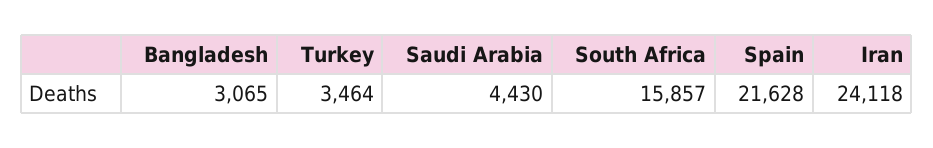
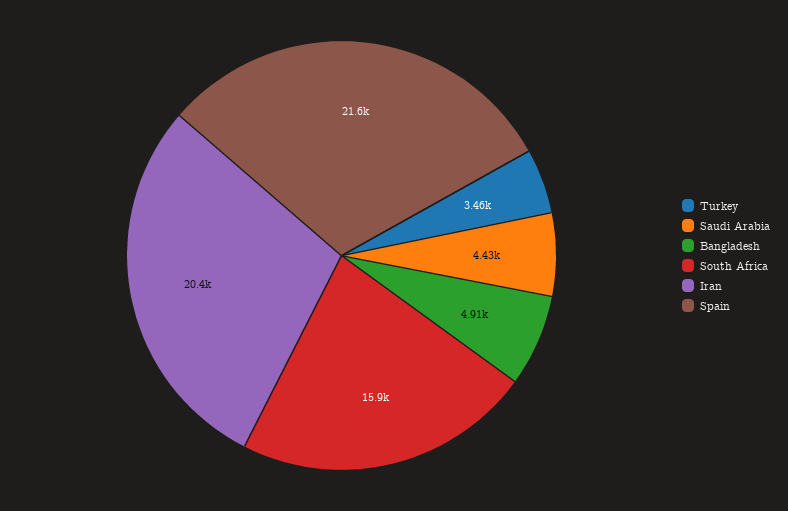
Bangladesh: 3065 -> 4910
Iran: 24118 -> 20400

